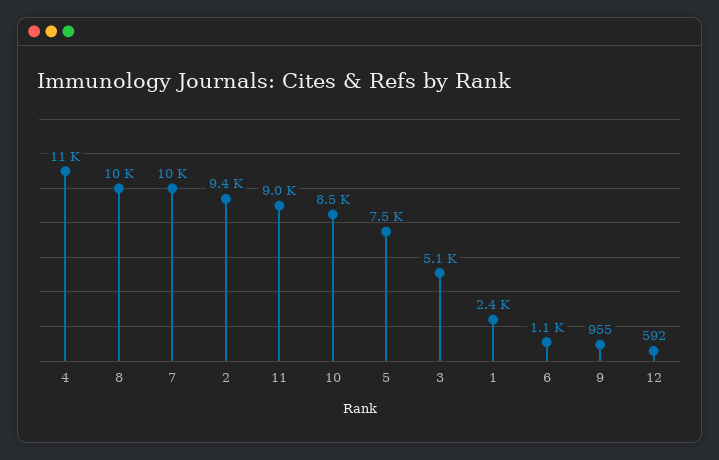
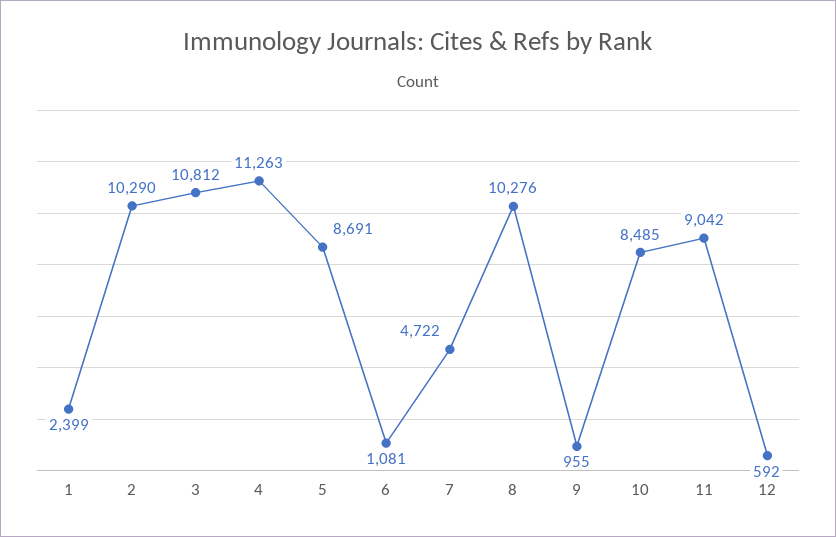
7: 10000 -> 4722
2: 9400 -> 10290
5: 7500 -> 8691
3: 5100 -> 10812

